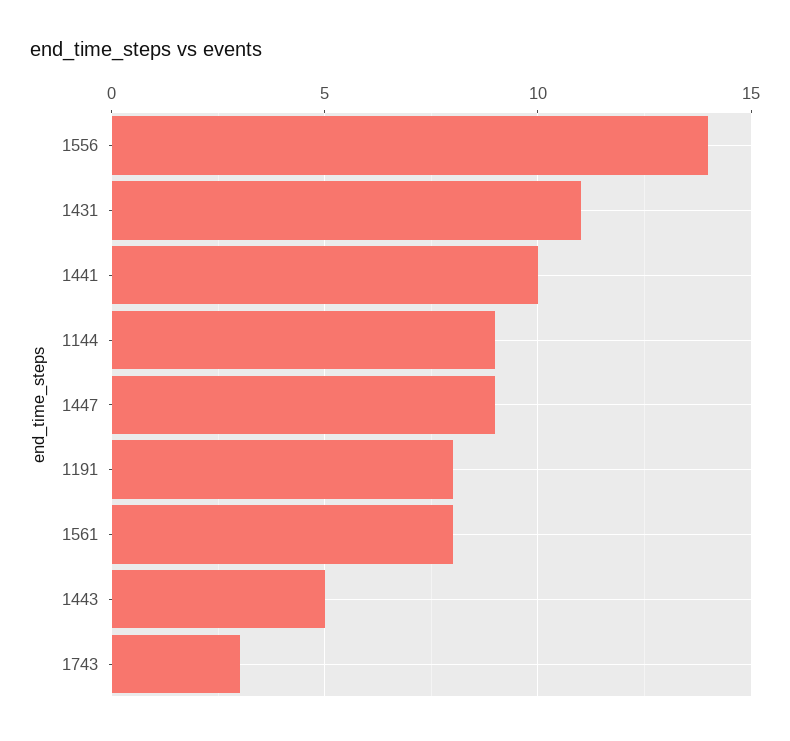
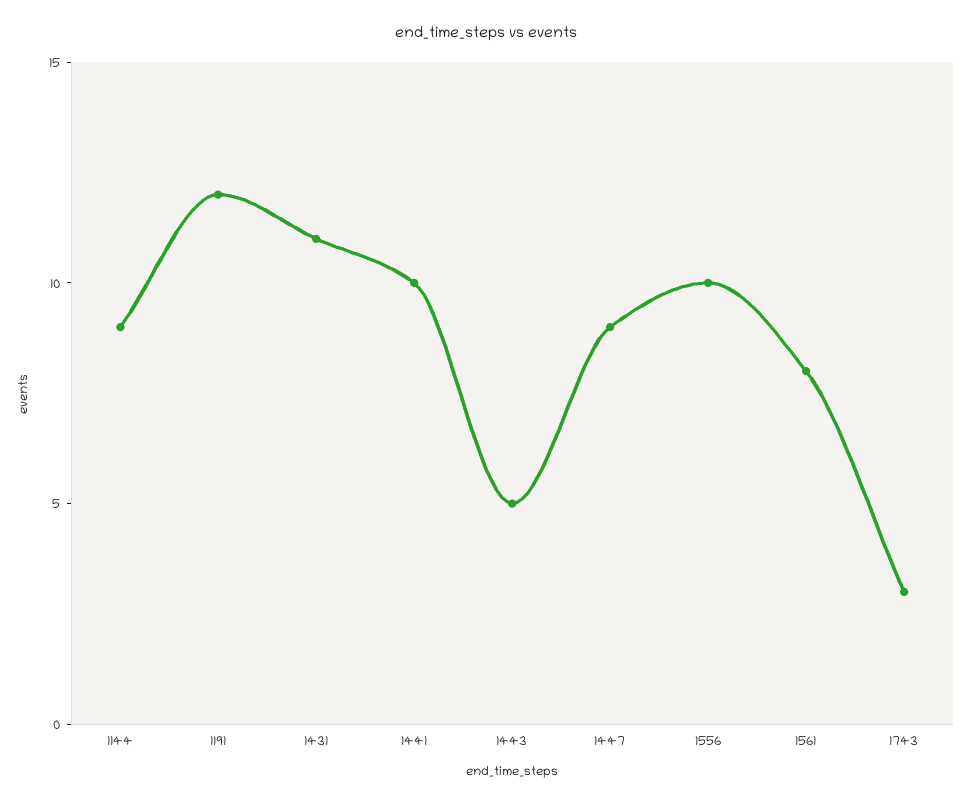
1556: 14 -> 10
1191: 8 -> 12

